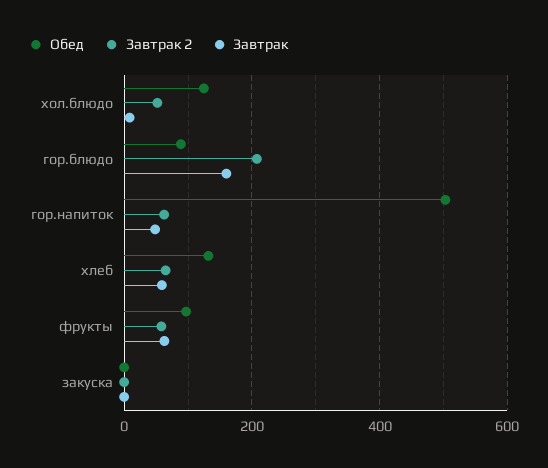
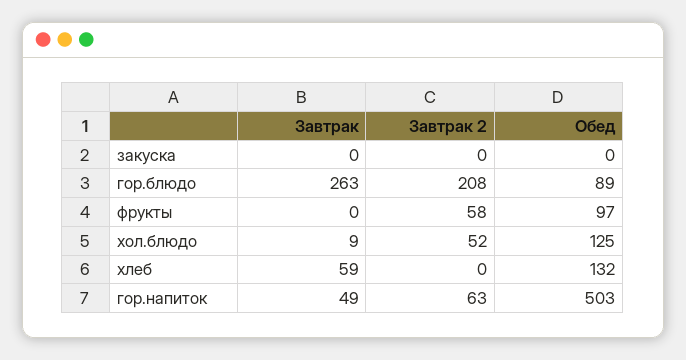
Завтрак, гор.блюдо: 160 -> 263
Завтрак 2, хлеб: 60 -> 0
Завтрак, фрукты: 60 -> 0

